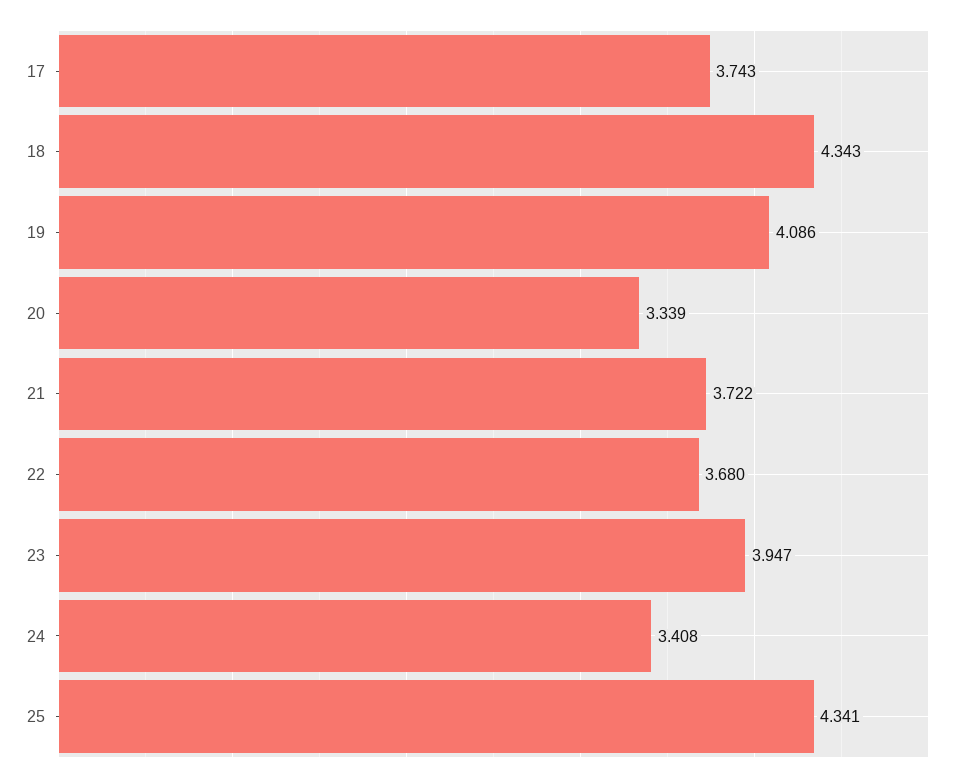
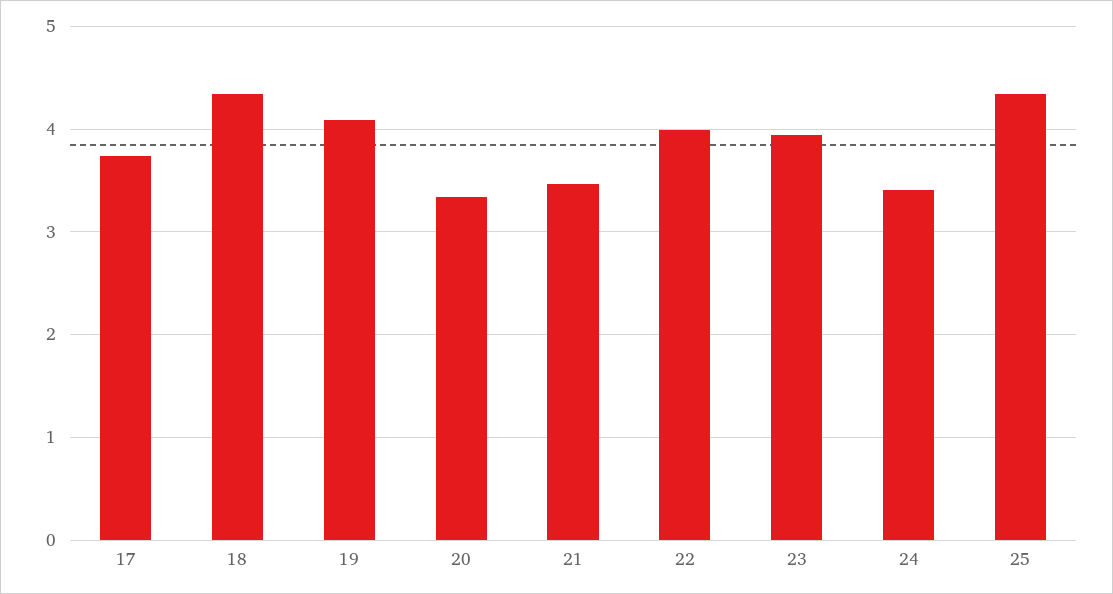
21: 3.722 -> 3.5
22: 3.68 -> 4

